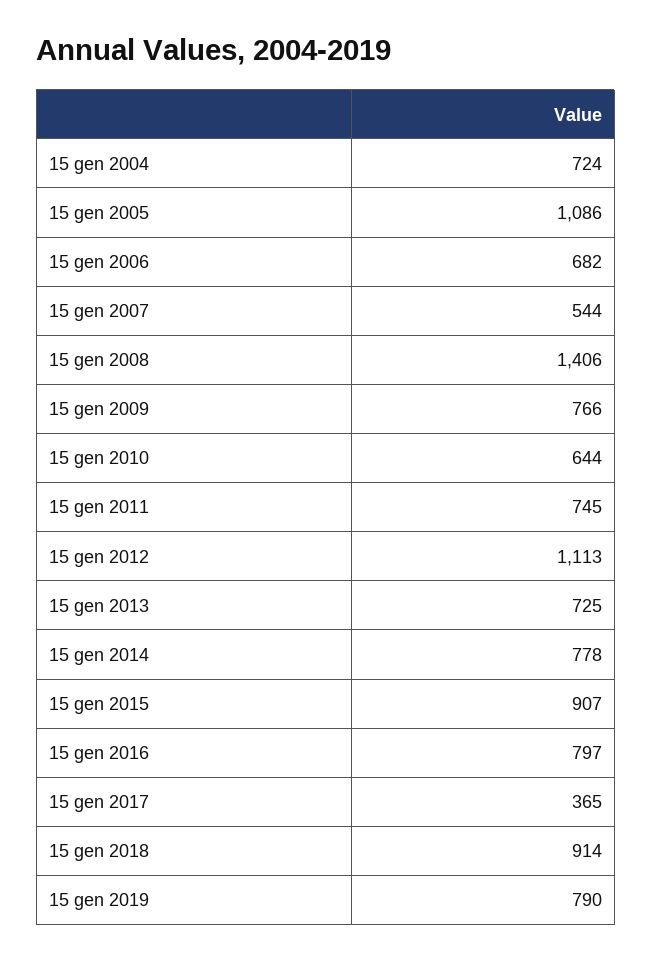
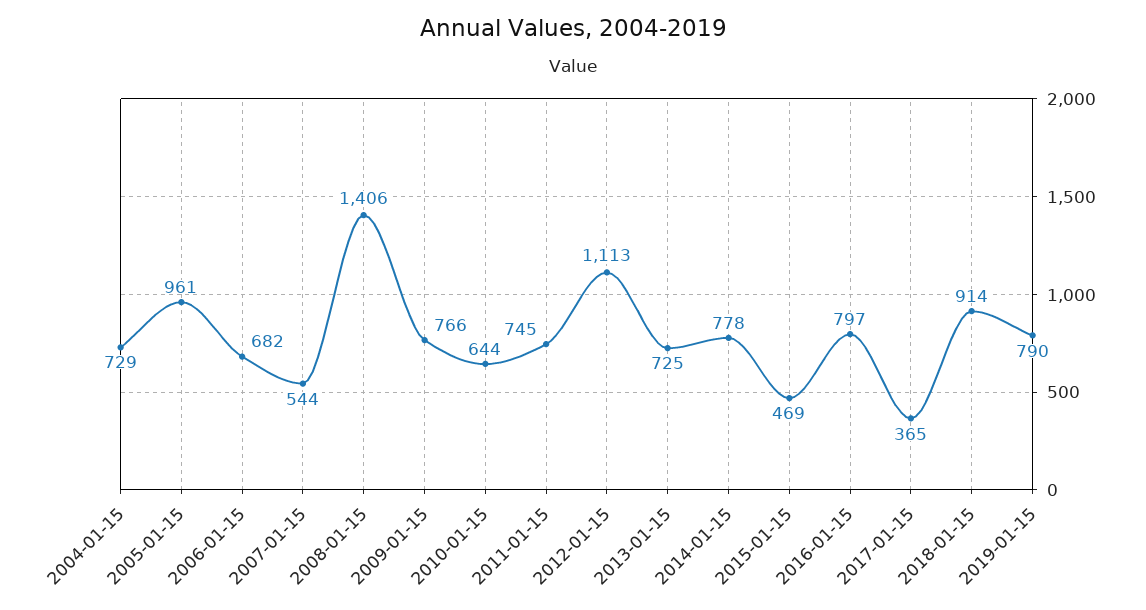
15 gen 2004: 724 -> 729
15 gen 2005: 1086 -> 961
15 gen 2015: 907 -> 469

